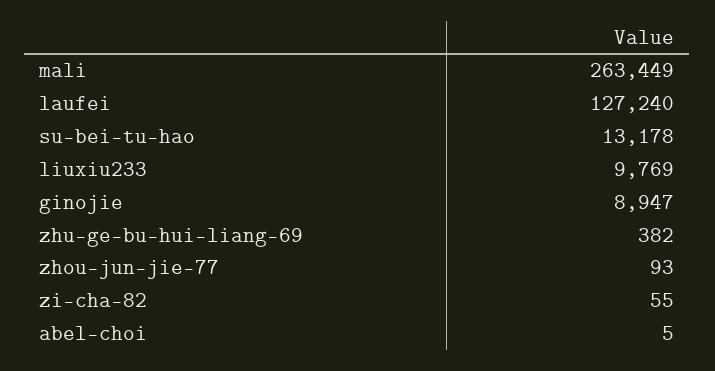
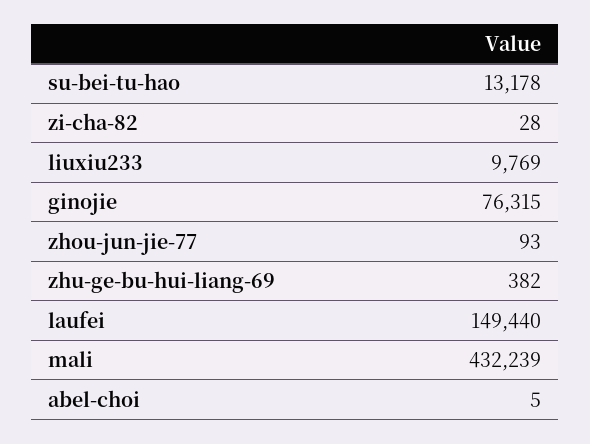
mali: 263449 -> 432239
laufei: 127240 -> 149440
ginojie: 8947 -> 76315
zi-cha-82: 55 -> 28

